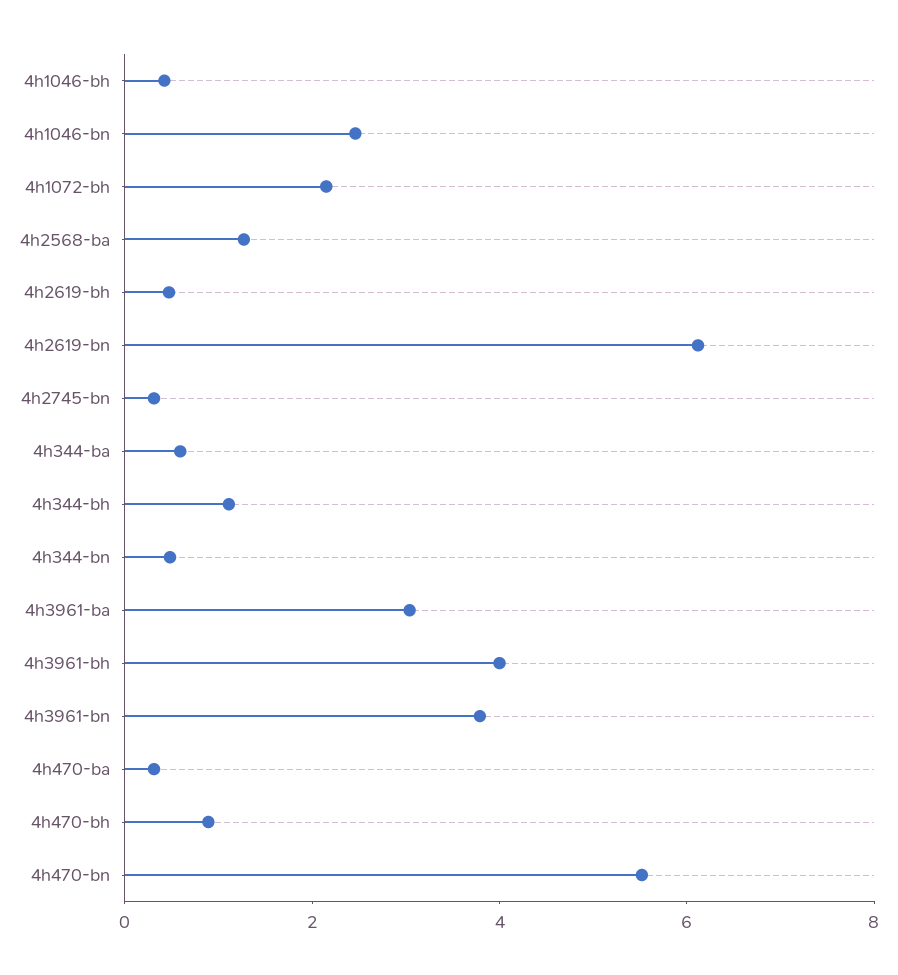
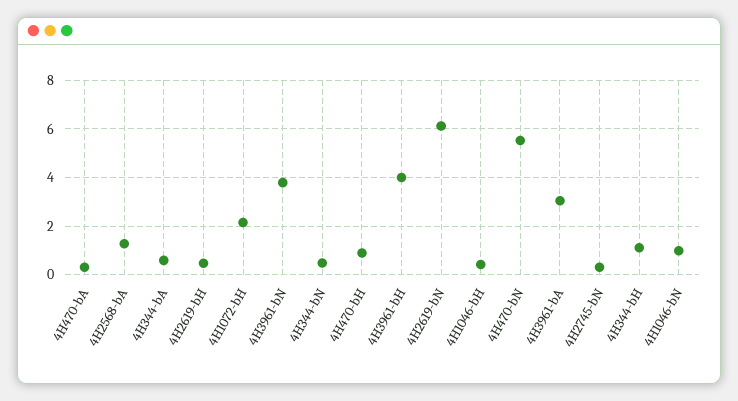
4h1046-bn: 2.5 -> 1

